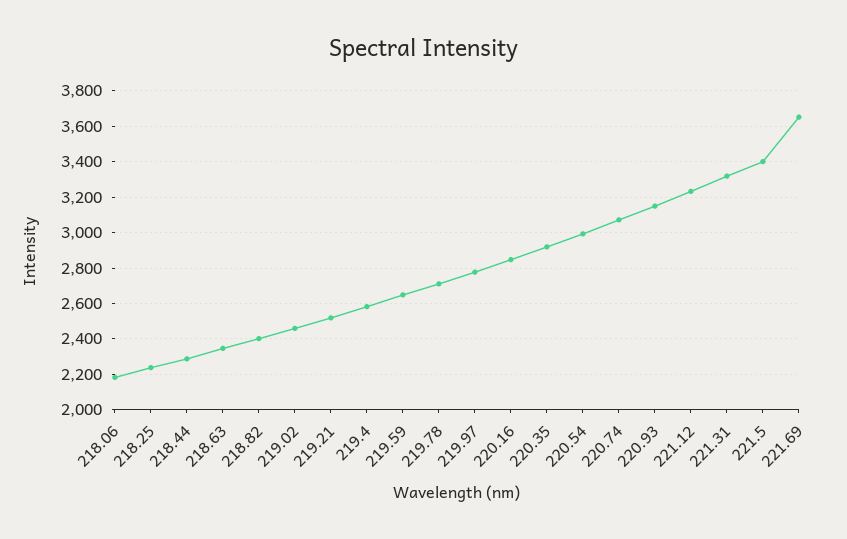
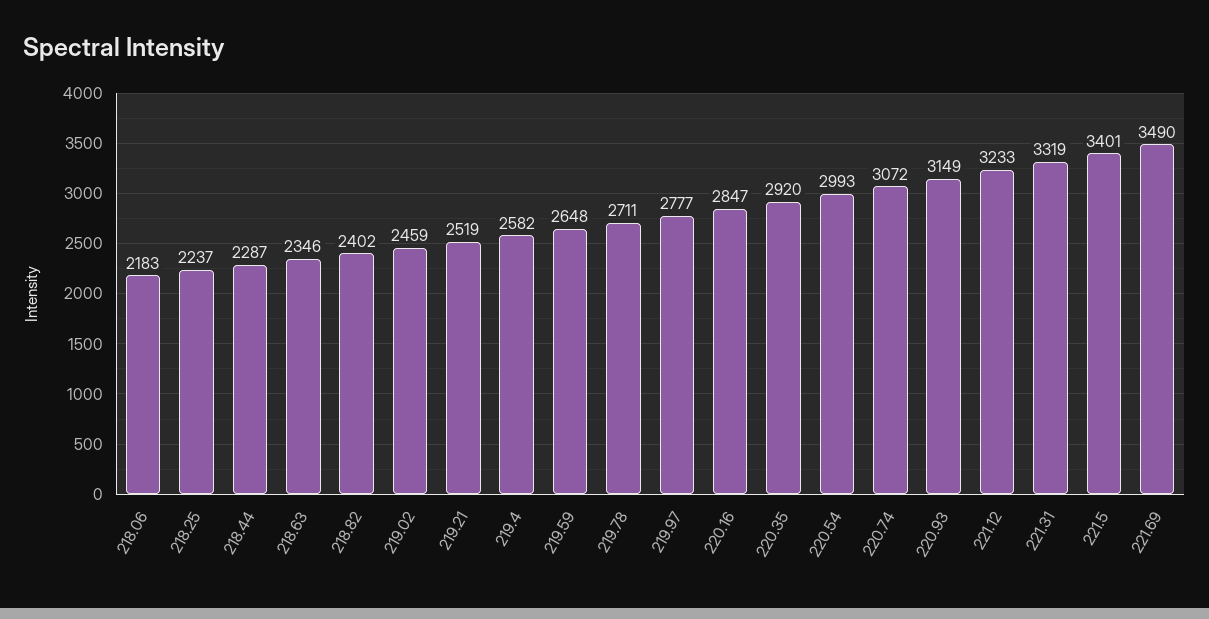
221.69: 3650 -> 3490

